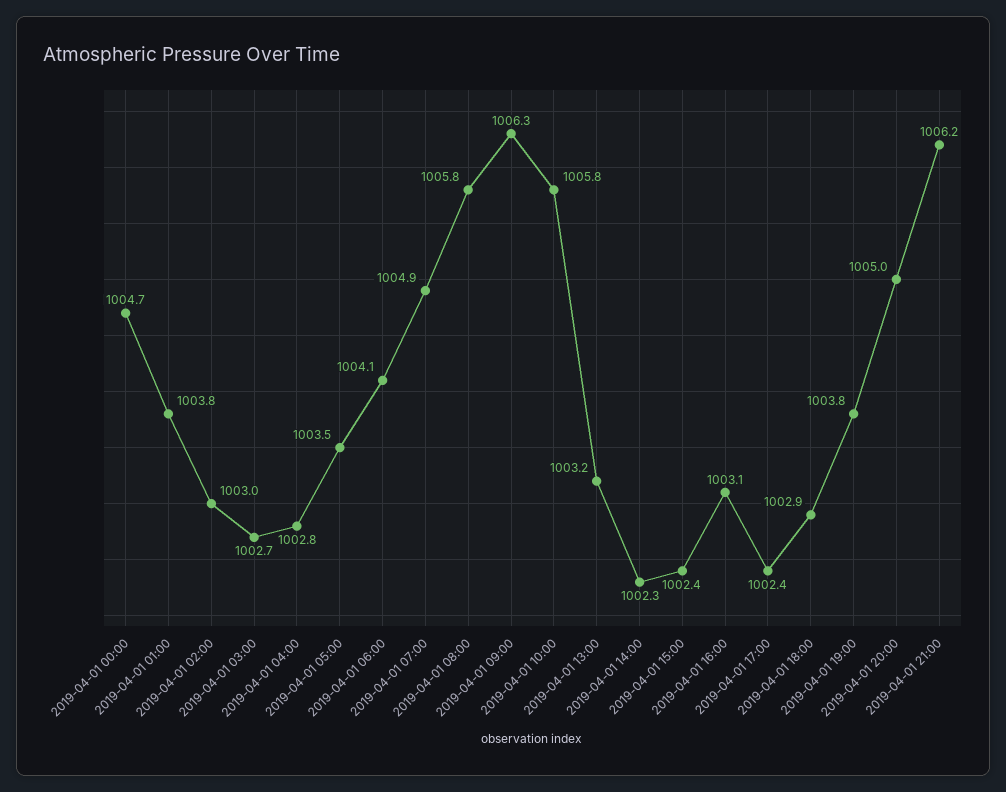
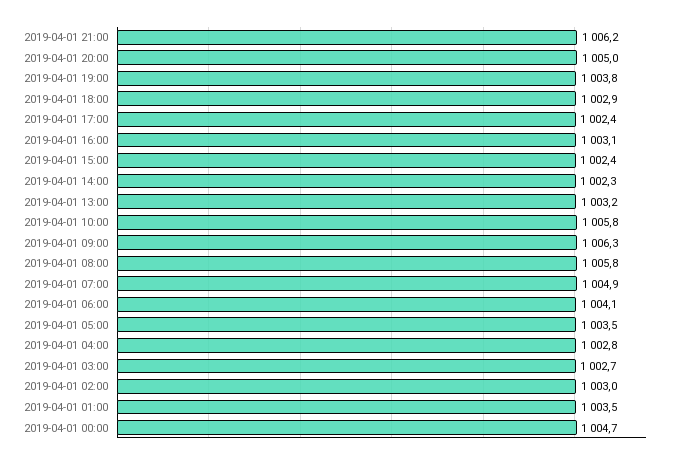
2019-04-01 01:00: 1003.8 -> 1003.5

